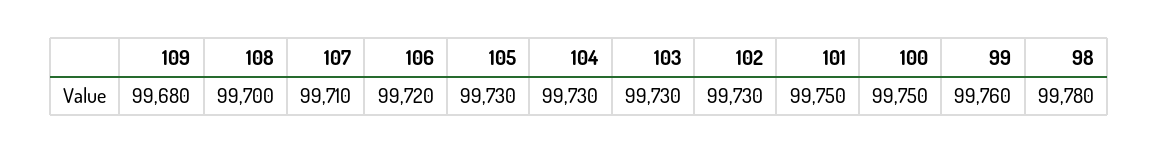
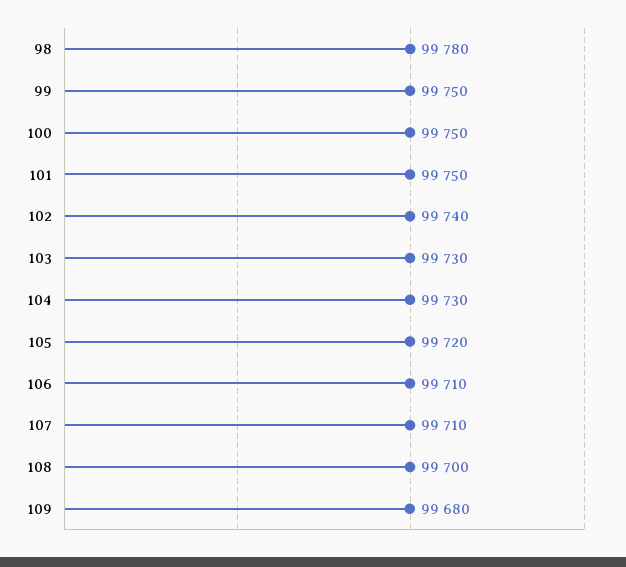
106: 99720 -> 99710
105: 99730 -> 99720
102: 99730 -> 99740
99: 99760 -> 99750

